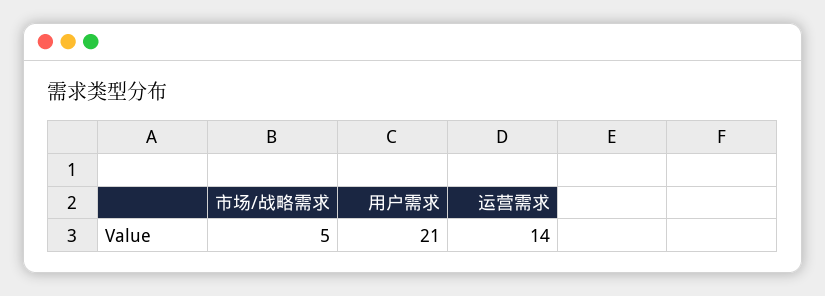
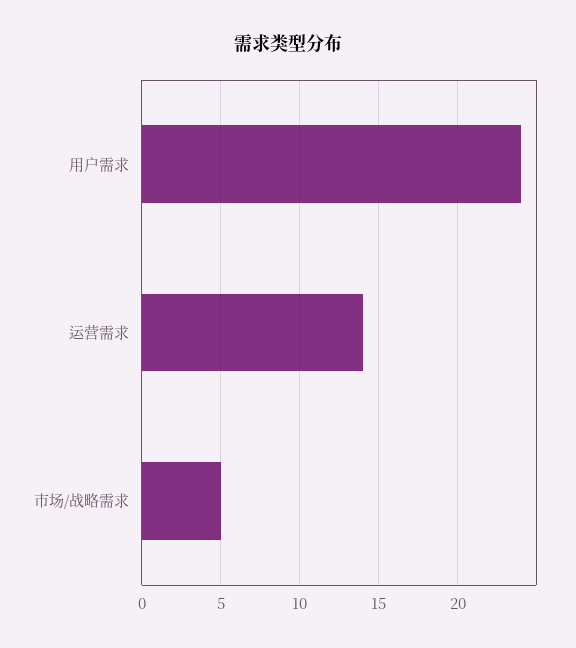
用户需求: 21 -> 24

